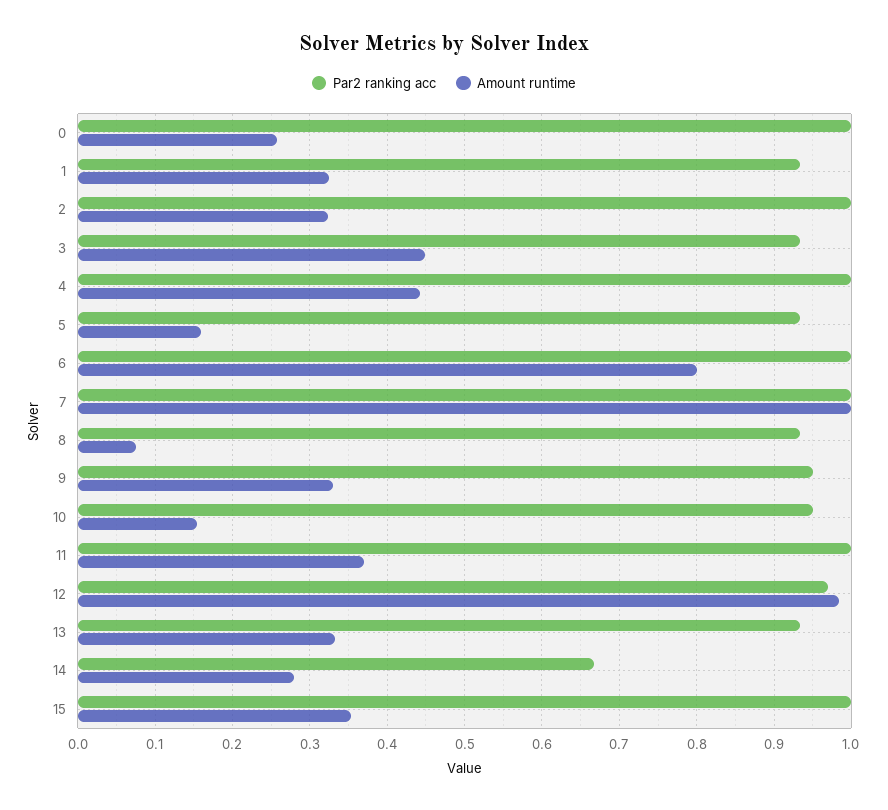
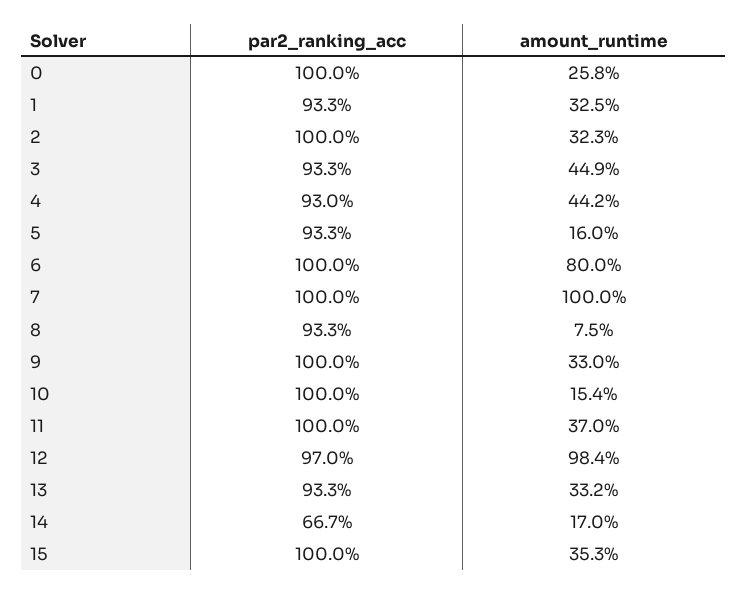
Par2 ranking acc, 4: 1 -> 0.93
Par2 ranking acc, 9: 0.95 -> 1
Par2 ranking acc, 10: 0.95 -> 1
Amount runtime, 14: 0.28 -> 0.17

